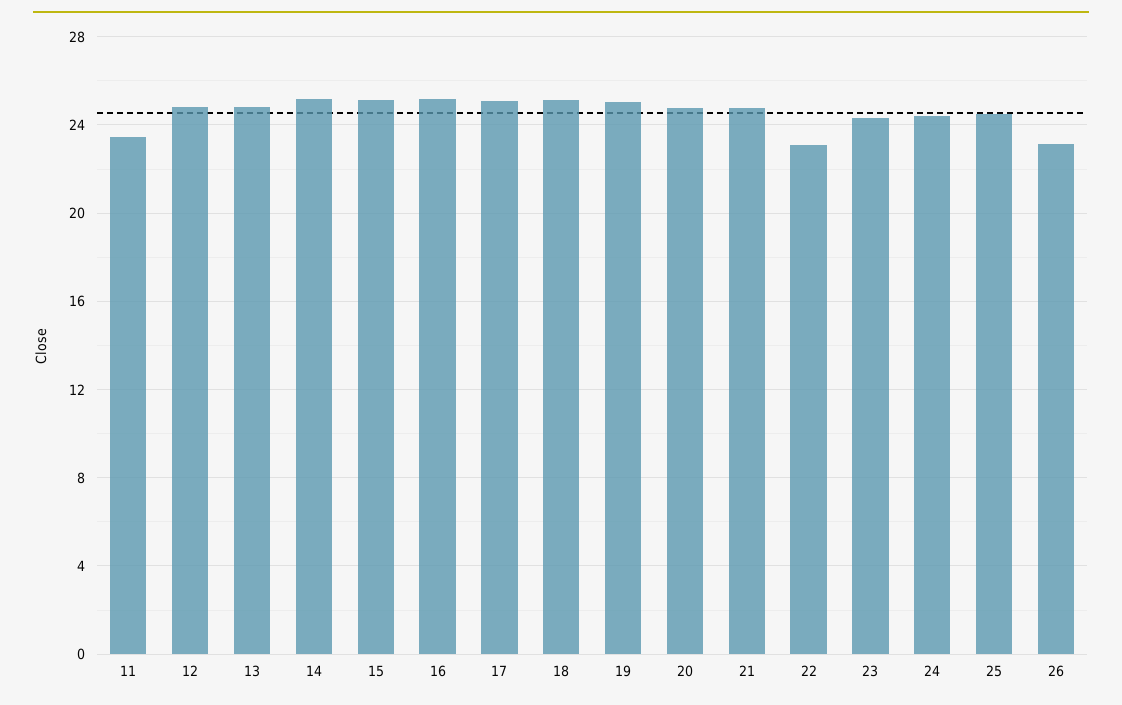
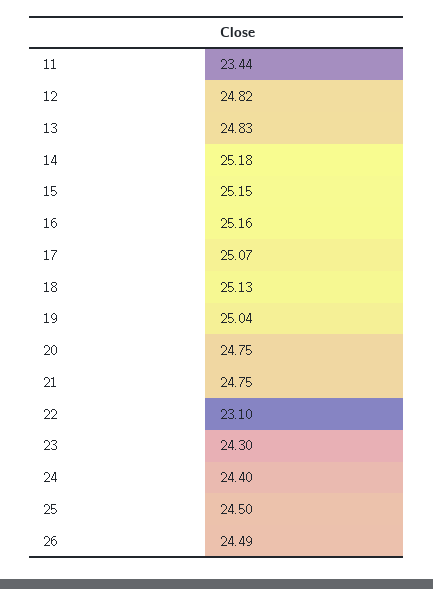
26: 23 -> 24.49

